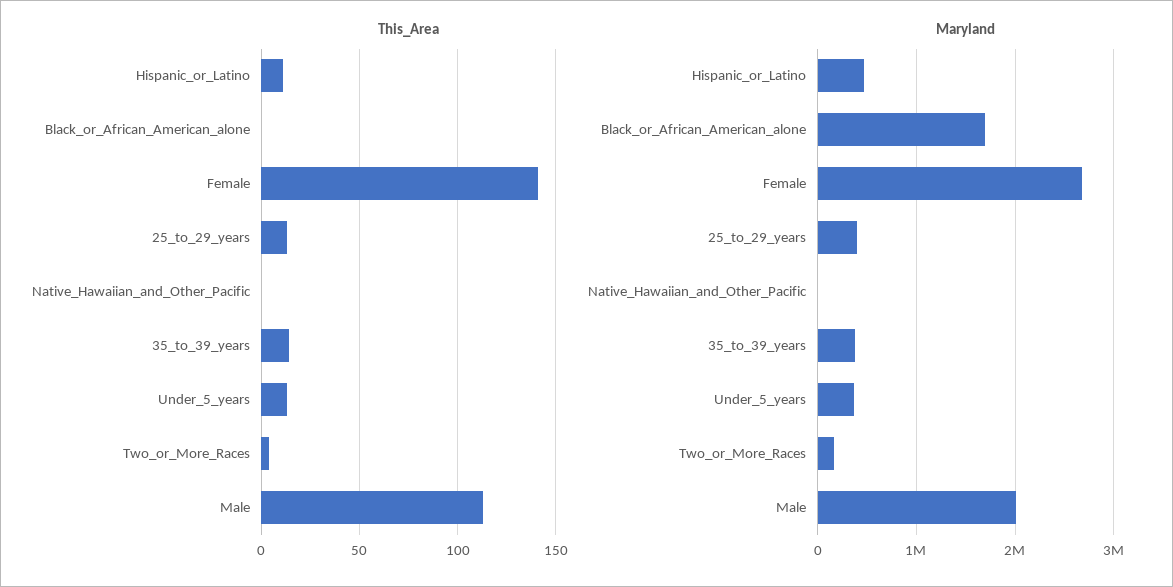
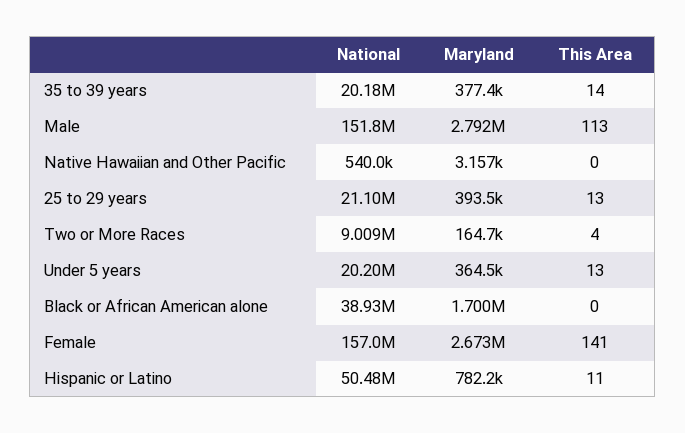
Maryland, Hispanic_or_Latino: 500000 -> 782200
Maryland, Male: 2000000 -> 2792000
National, 35_to_39_years: none -> 20180000
National, Male: none -> 151800000
National, Native_Hawaiian_and_Other_Pacific: none -> 540000
National, 25_to_29_years: none -> 21100000
National, Two_or_More_Races: none -> 9009000
National, Under_5_years: none -> 20200000
National, Black_or_African_American_alone: none -> 38930000
National, Female: none -> 157000000
National, Hispanic_or_Latino: none -> 50480000

